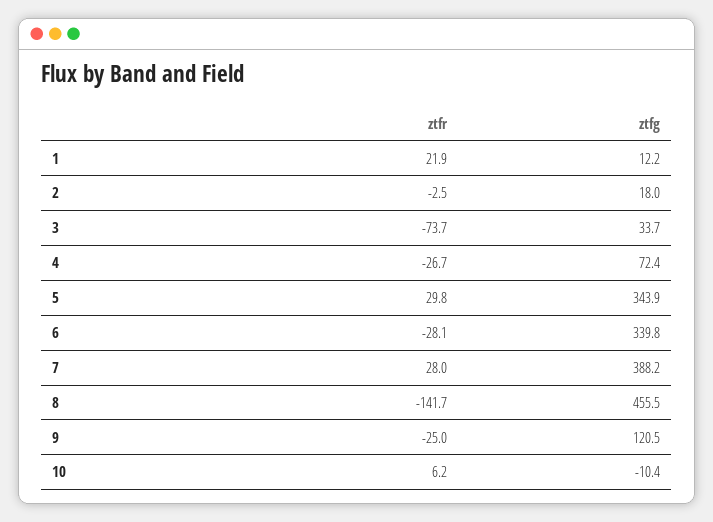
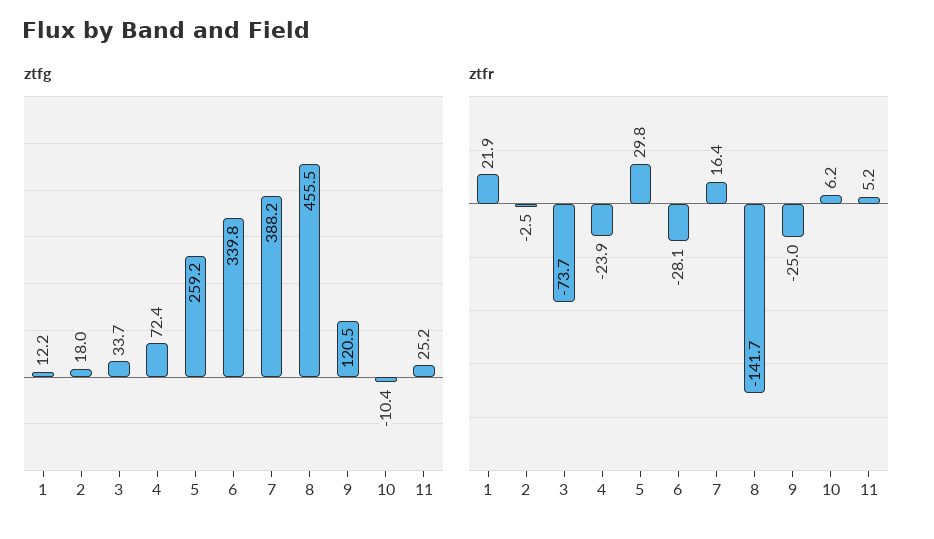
ztfr, 4: -26.7 -> -23.9
ztfg, 5: 343.9 -> 259.2
ztfr, 7: 28 -> 16.4
ztfg, 11: none -> 25.2
ztfr, 11: none -> 5.2

